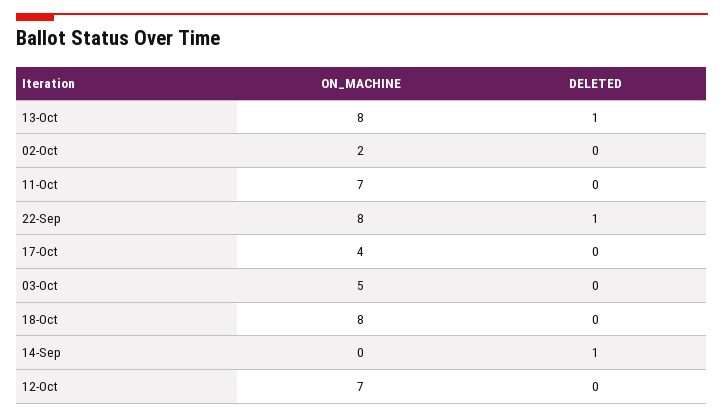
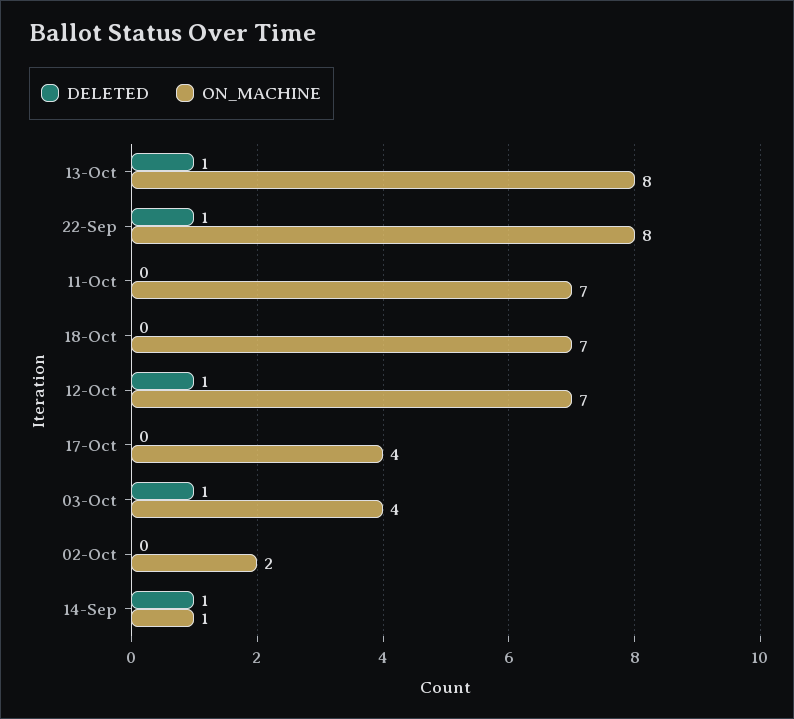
ON_MACHINE, 03-Oct: 5 -> 4
DELETED, 03-Oct: 0 -> 1
ON_MACHINE, 18-Oct: 8 -> 7
ON_MACHINE, 14-Sep: 0 -> 1
DELETED, 12-Oct: 0 -> 1

